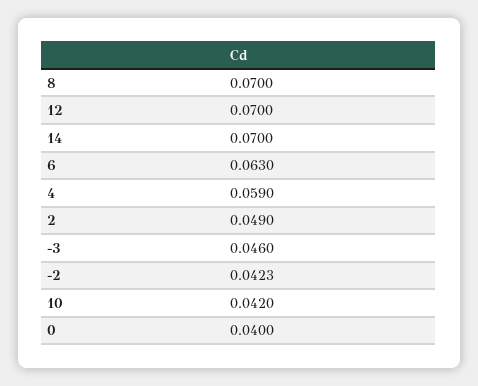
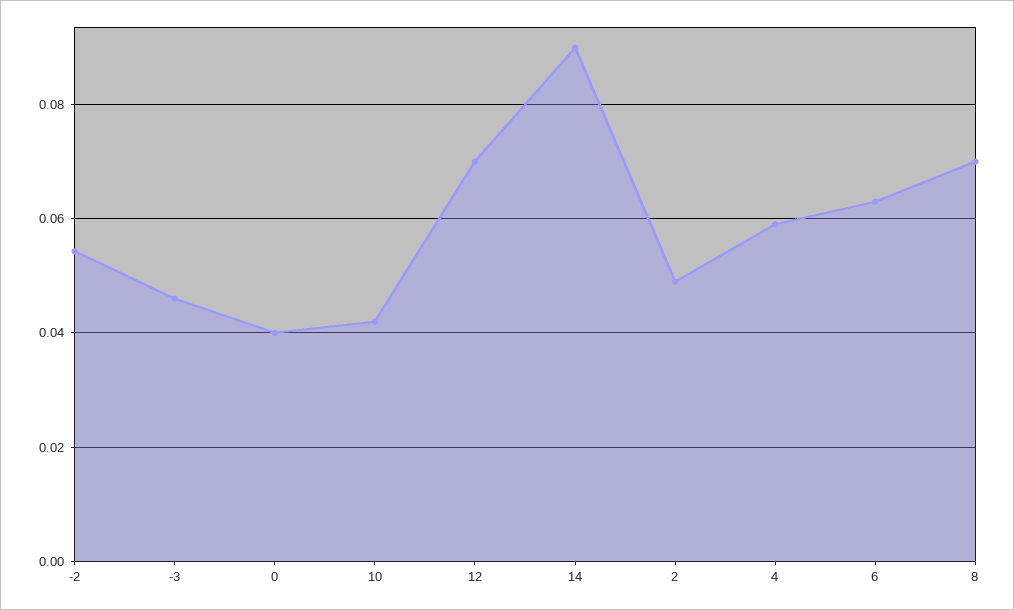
14: 0.07 -> 0.09
-2: 0.0423 -> 0.054

